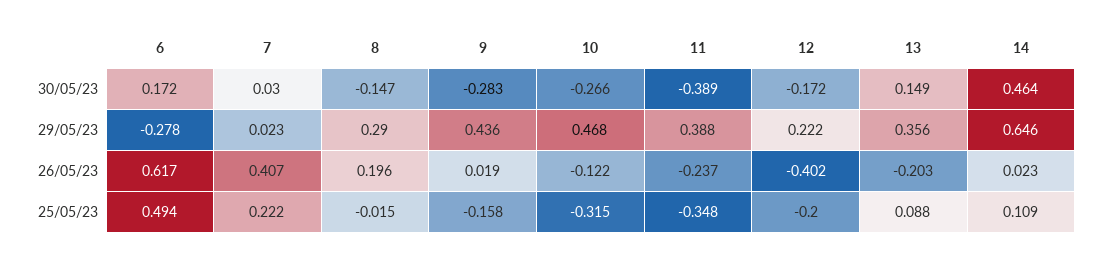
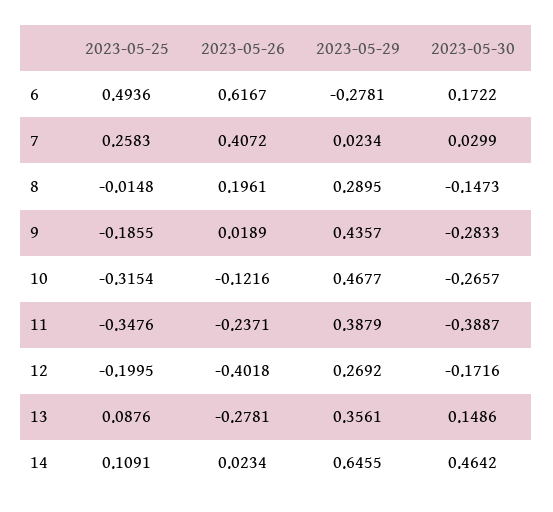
12, 29/05/23: 0.222 -> 0.2692
13, 26/05/23: -0.203 -> -0.2781
7, 25/05/23: 0.222 -> 0.2583
9, 25/05/23: -0.158 -> -0.1855

